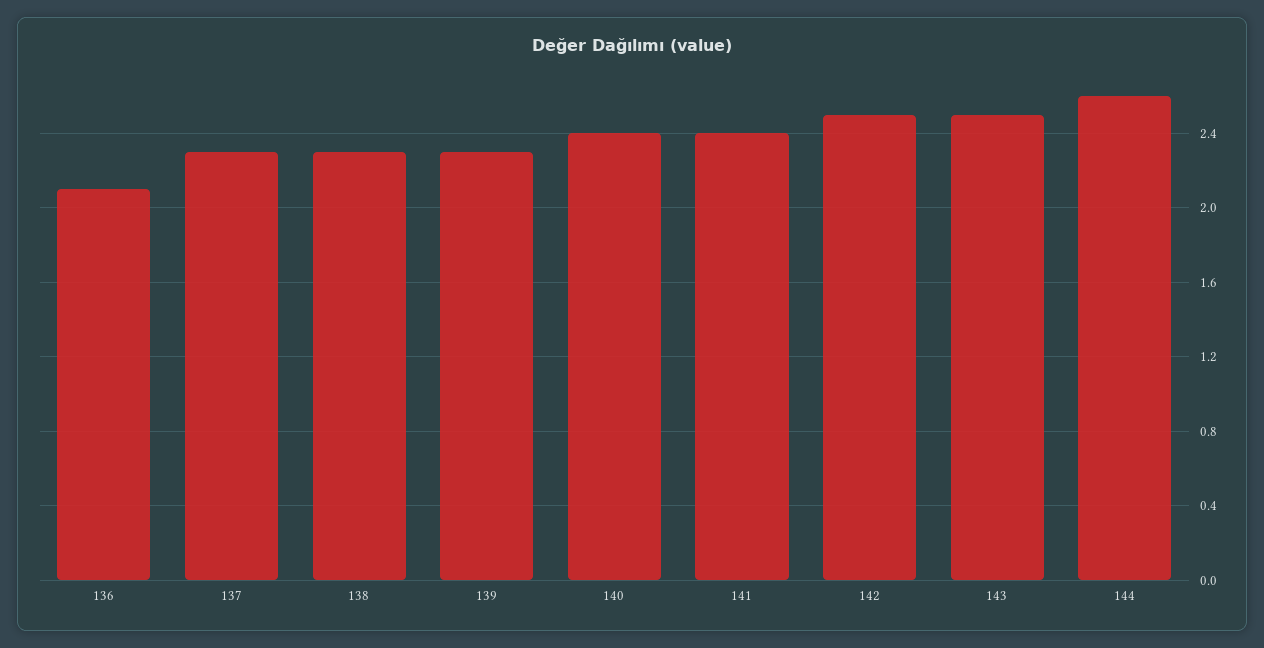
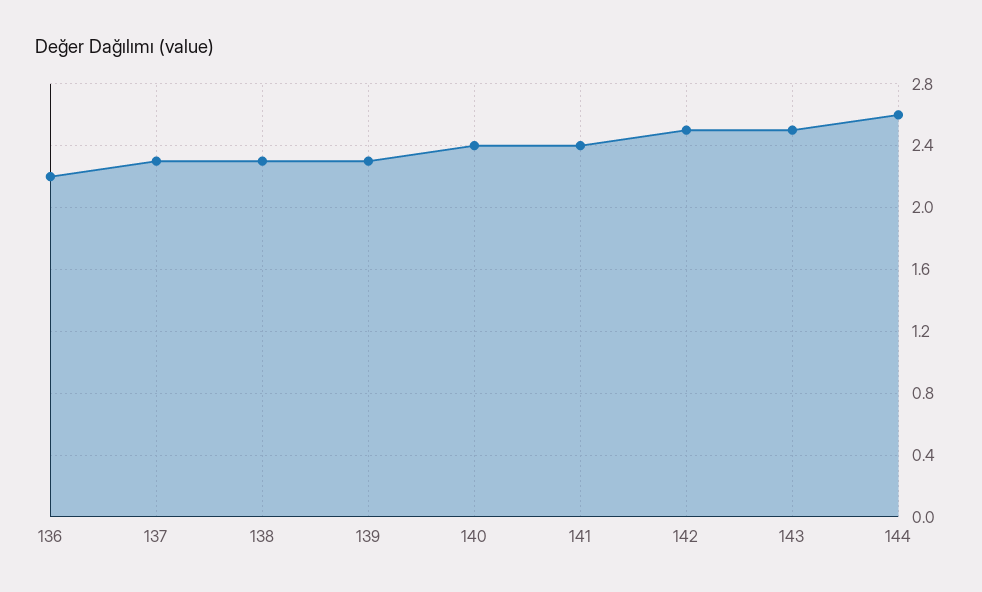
136: 2.1 -> 2.2

